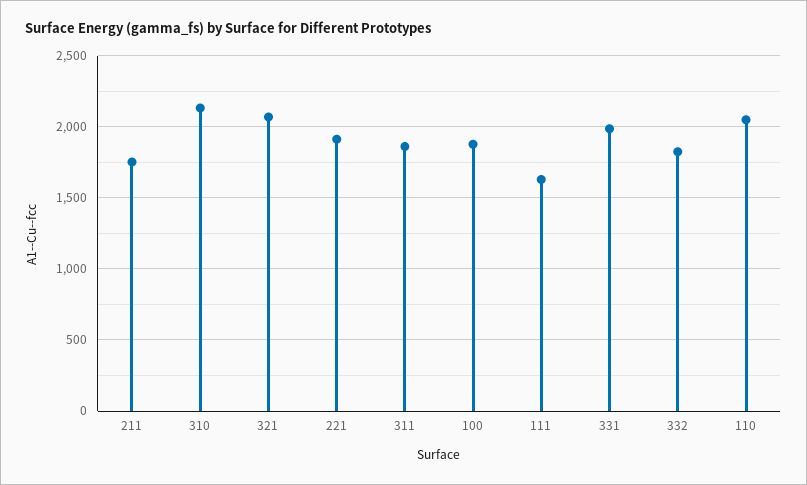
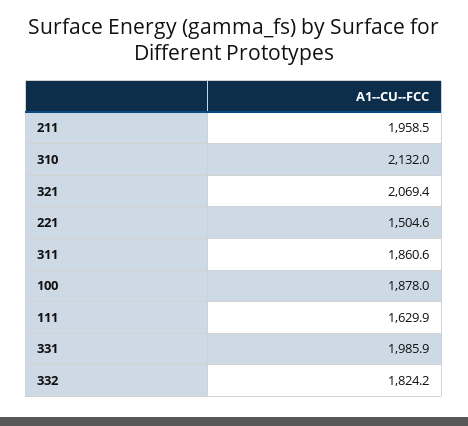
211: 1750 -> 1958.5
221: 1900 -> 1504.6
110: 2050 -> none

